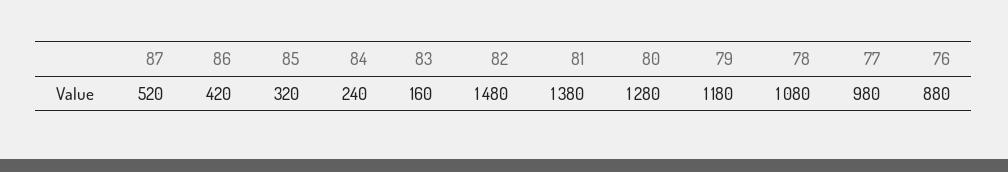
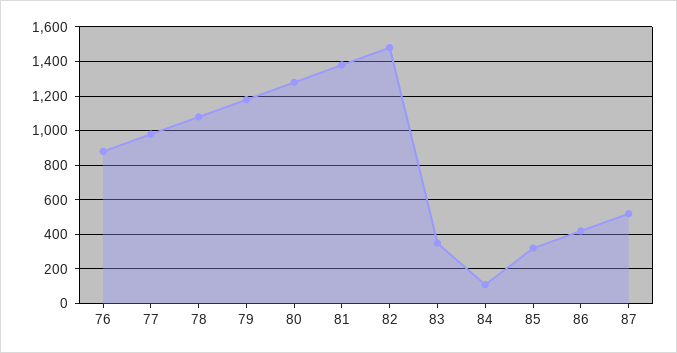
84: 240 -> 100
83: 160 -> 350

